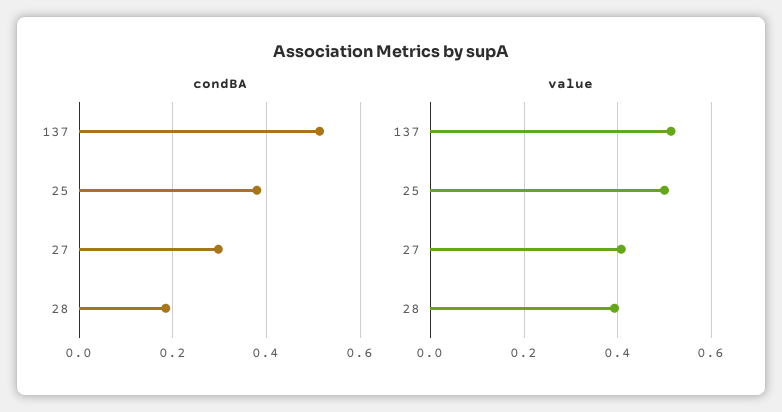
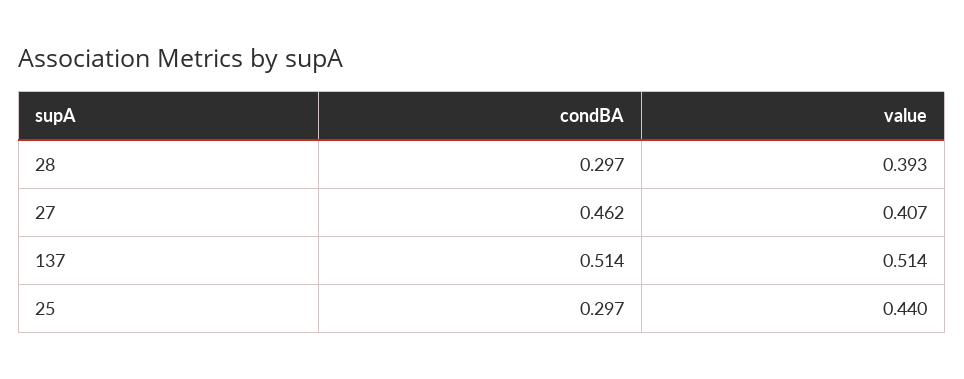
condBA, 25: 0.38 -> 0.297
condBA, 27: 0.3 -> 0.462
condBA, 28: 0.18 -> 0.297
value, 25: 0.5 -> 0.44

